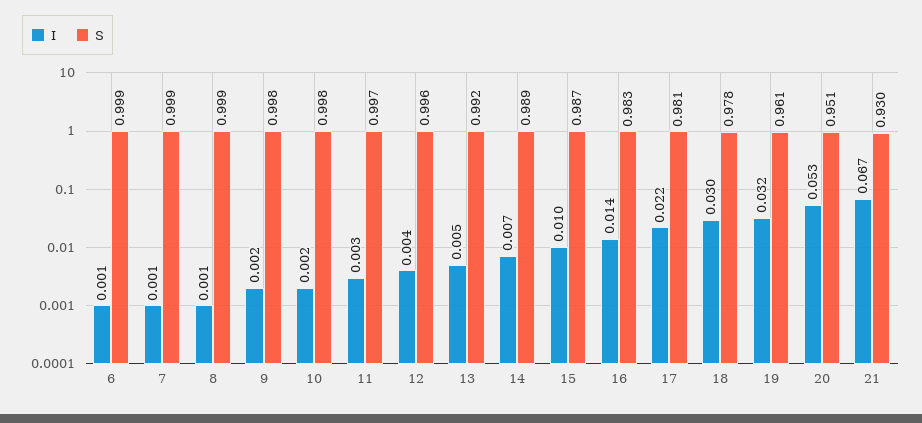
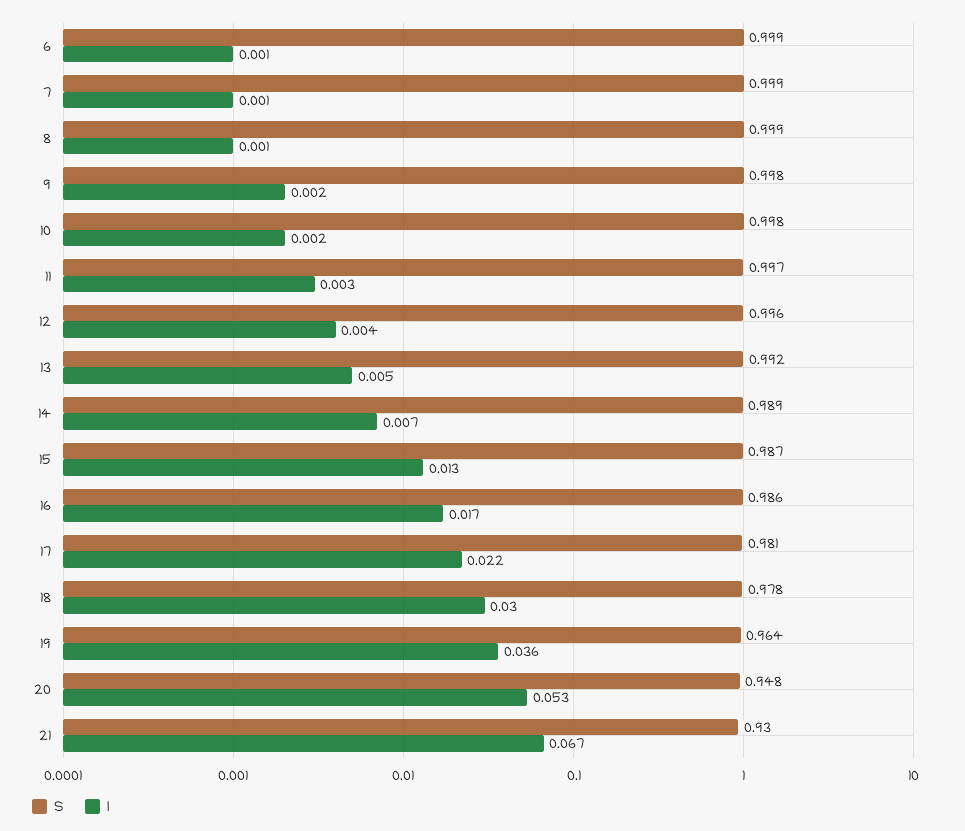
I, 15: 0.01 -> 0.013
I, 16: 0.014 -> 0.017
S, 16: 0.983 -> 0.986
I, 19: 0.032 -> 0.036
S, 19: 0.961 -> 0.964
S, 20: 0.951 -> 0.948

